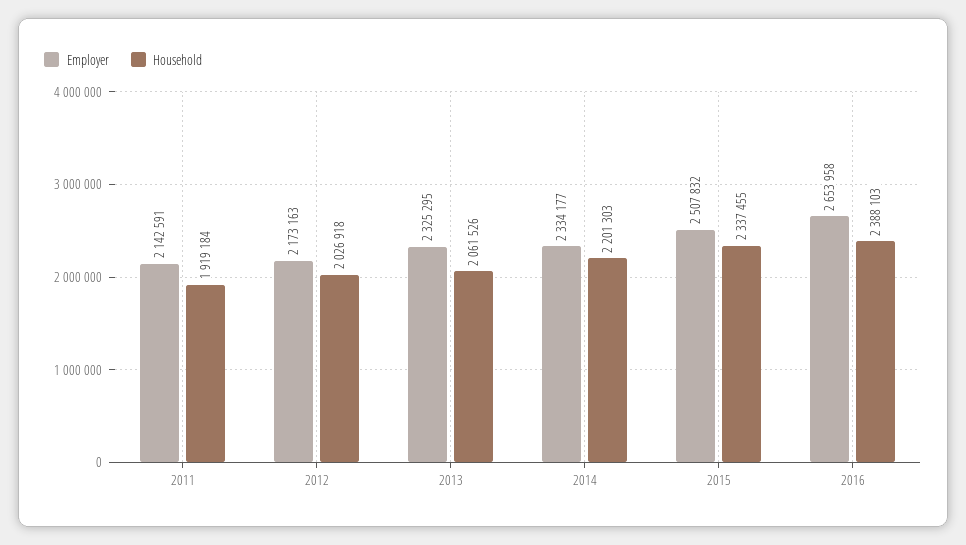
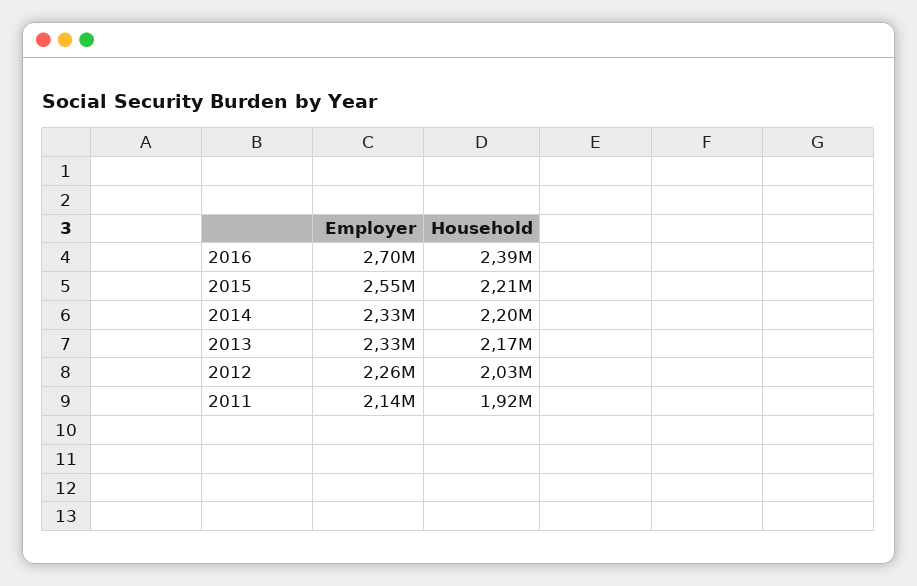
Employer, 2012: 2173163 -> 2260000
Household, 2013: 2061526 -> 2170000
Employer, 2015: 2507832 -> 2550000
Household, 2015: 2337455 -> 2210000
Employer, 2016: 2653958 -> 2700000

